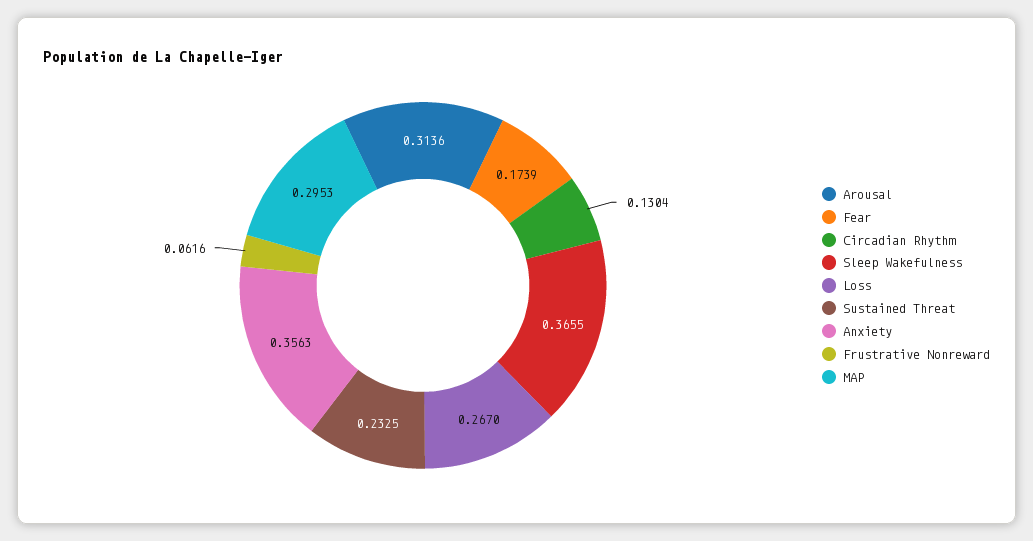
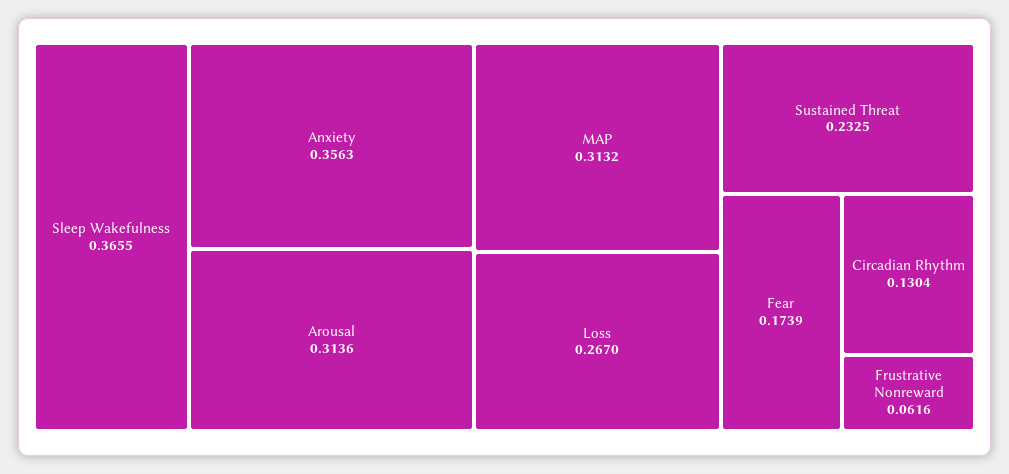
MAP: 0.2953 -> 0.3132

